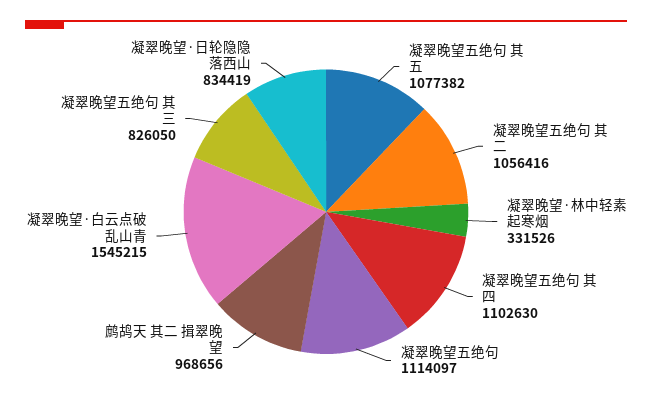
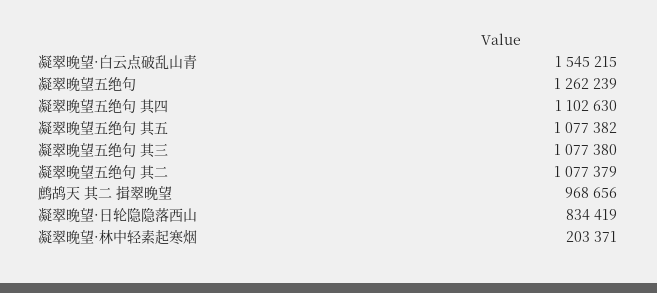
凝翠晚望五绝句 其二: 1056416 -> 1077379
凝翠晚望·林中轻素起寒烟: 331526 -> 203371
凝翠晚望五绝句: 1114097 -> 1262239
凝翠晚望五绝句 其三: 826050 -> 1077380

